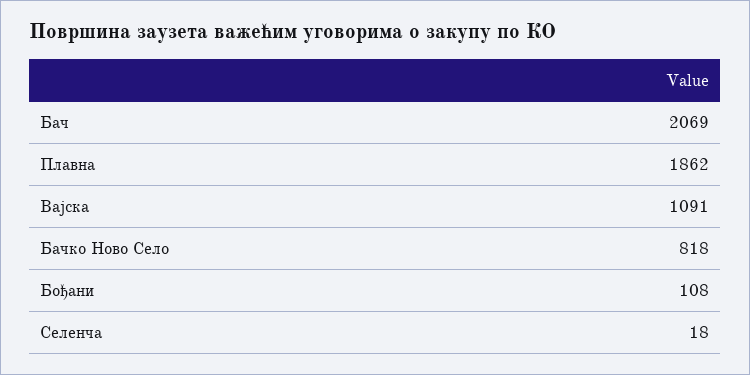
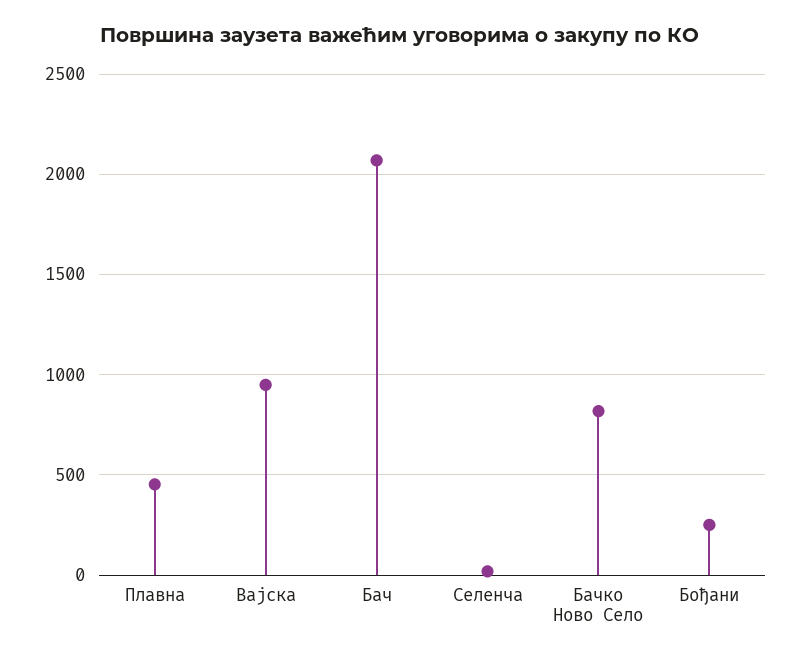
Плавна: 1862 -> 450
Вајска: 1091 -> 950
Бођани: 108 -> 250

